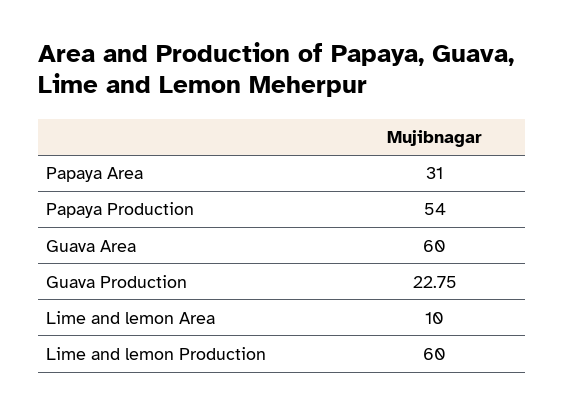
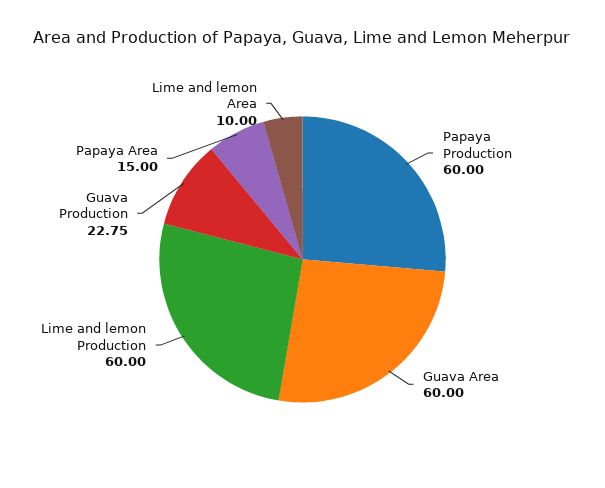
Papaya Area: 31 -> 15
Papaya Production: 54 -> 60

